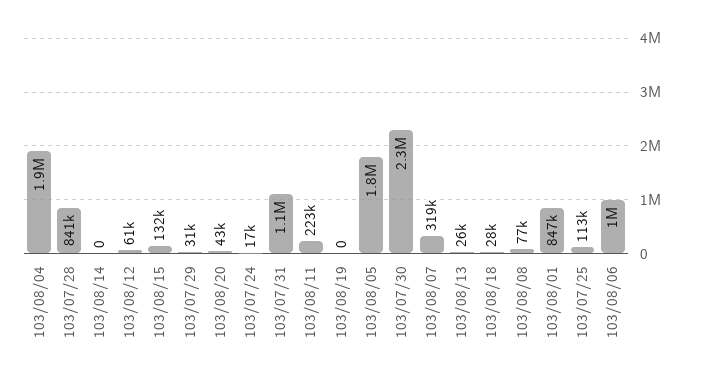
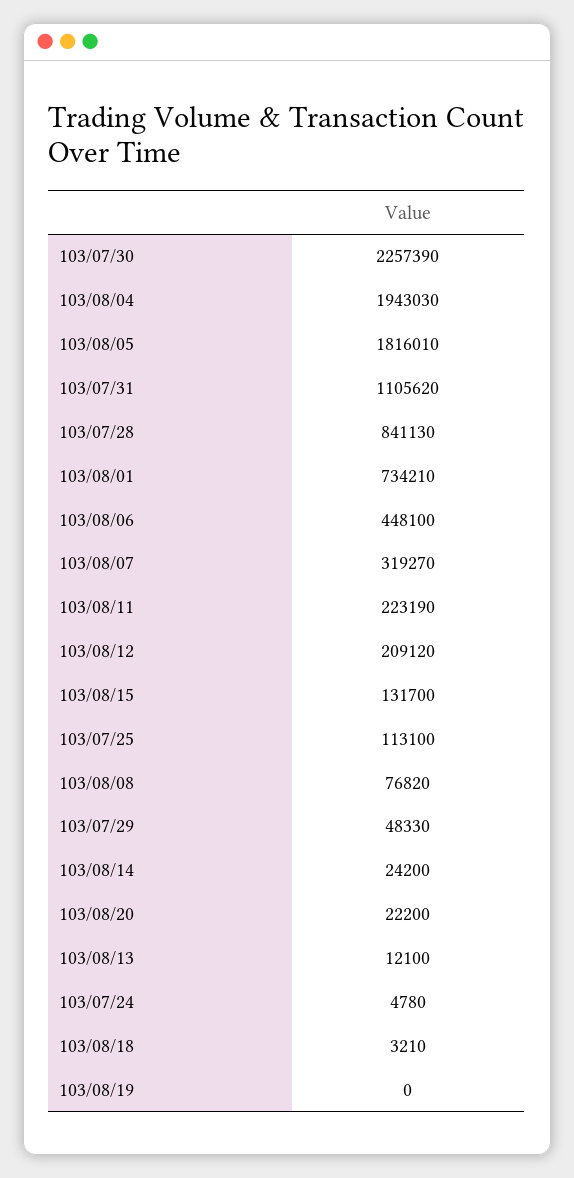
103/08/14: 0 -> 24200
103/08/12: 61000 -> 209120
103/07/29: 31000 -> 48330
103/08/20: 43000 -> 22200
103/07/24: 17000 -> 4780
103/08/13: 26000 -> 12100
103/08/18: 28000 -> 3210
103/08/01: 847000 -> 734210
103/08/06: 1000000 -> 448100

